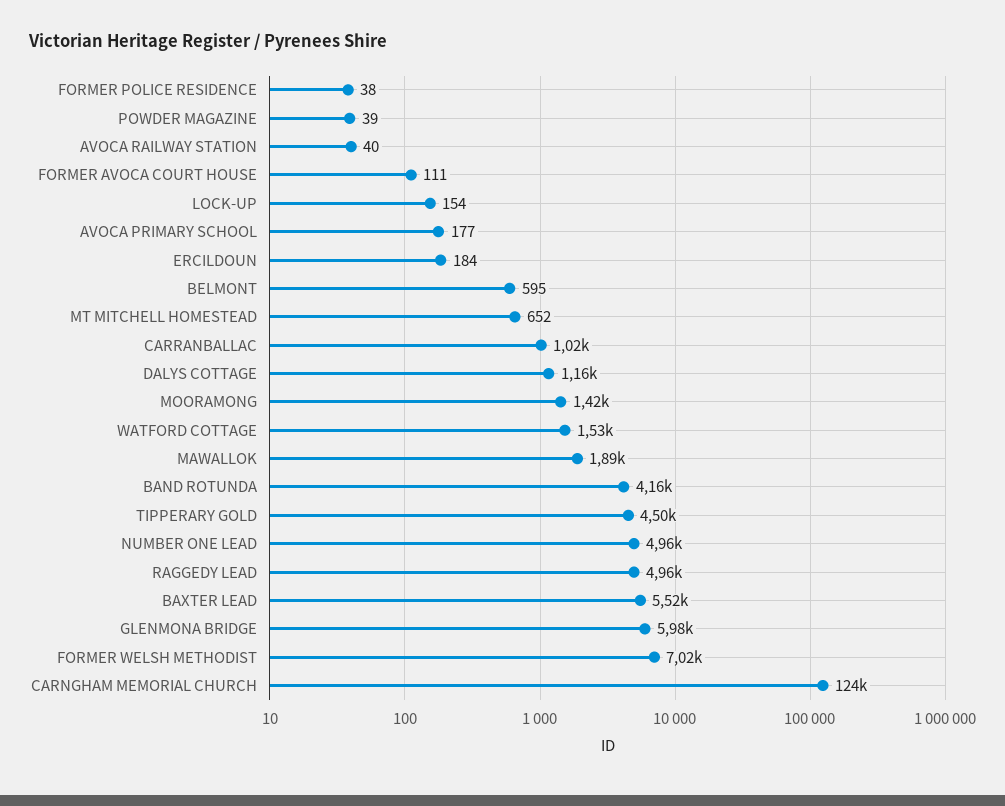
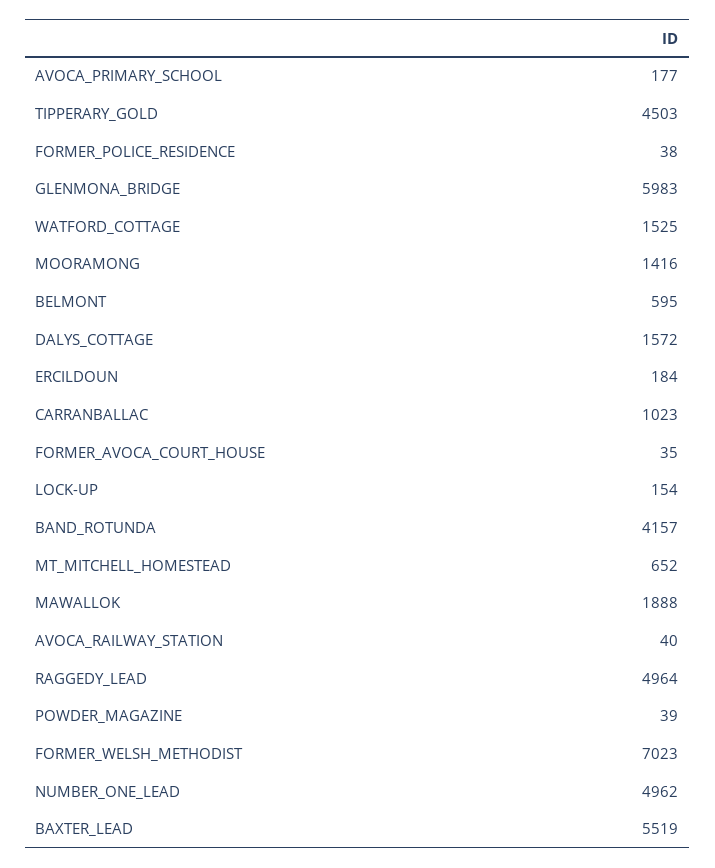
FORMER AVOCA COURT HOUSE: 111 -> 35
DALYS COTTAGE: 1160 -> 1572
CARNGHAM MEMORIAL CHURCH: 124000 -> none

